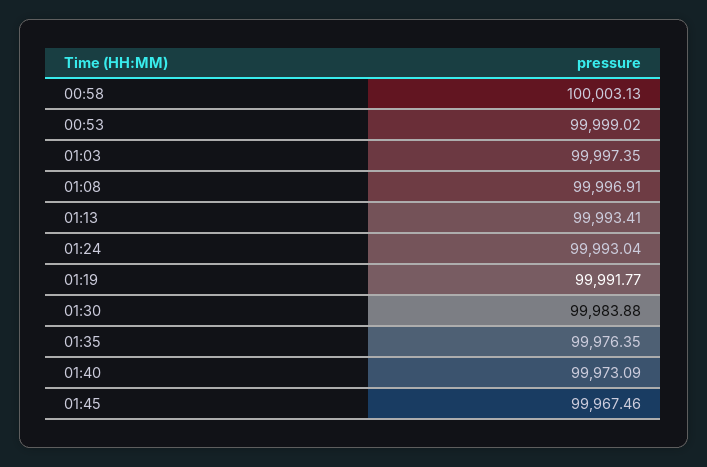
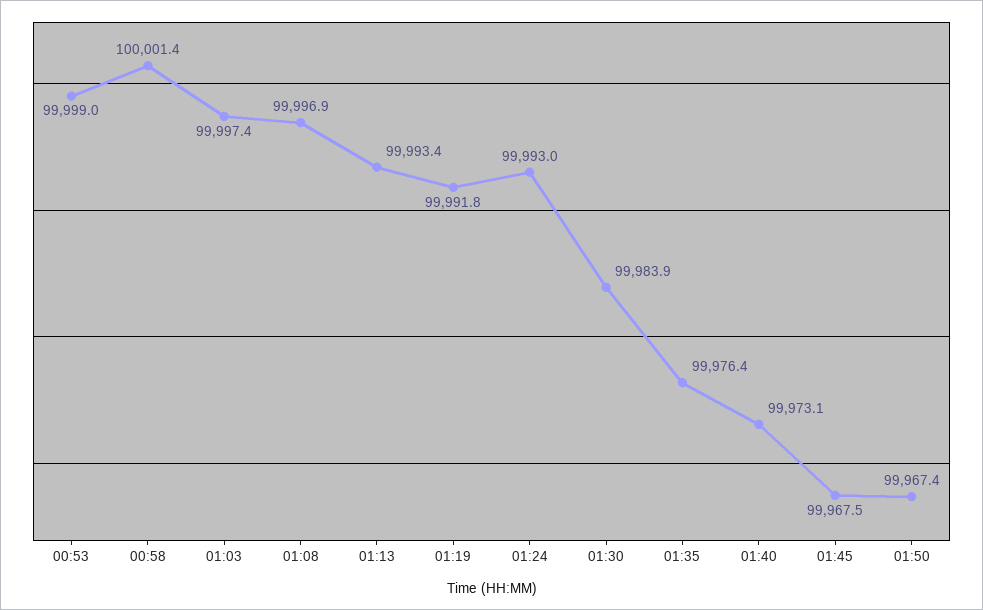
00:58: 100003.13 -> 100001.4
01:50: none -> 99967.4

